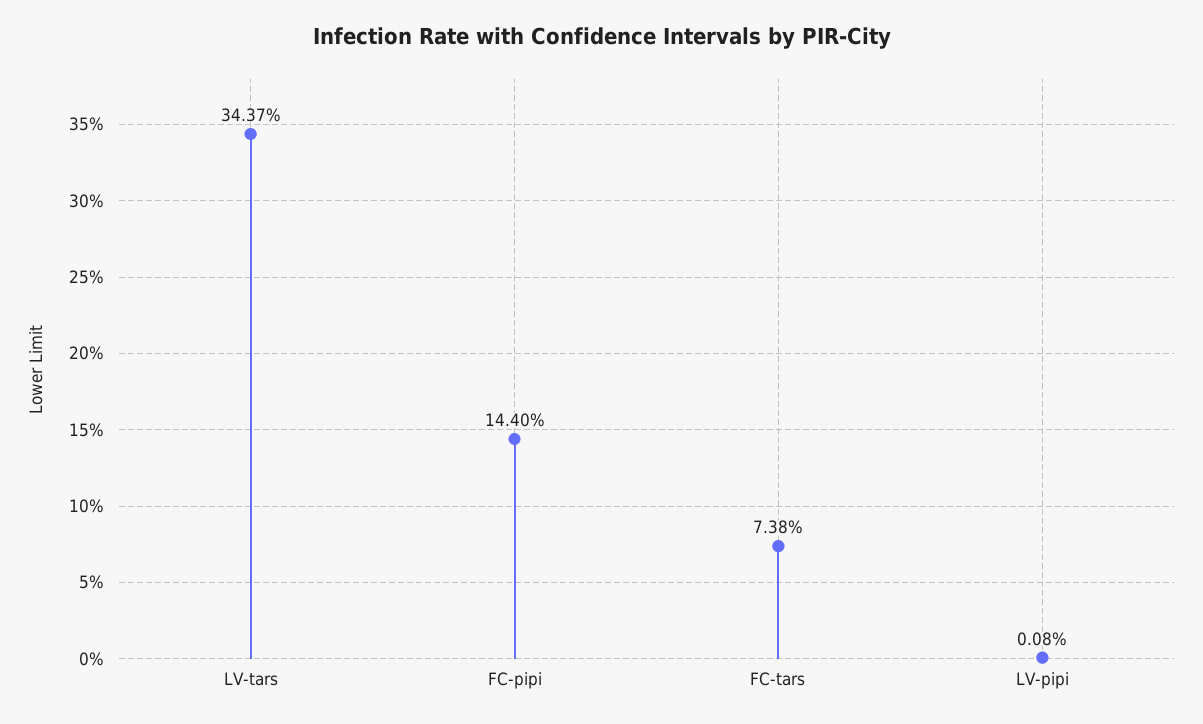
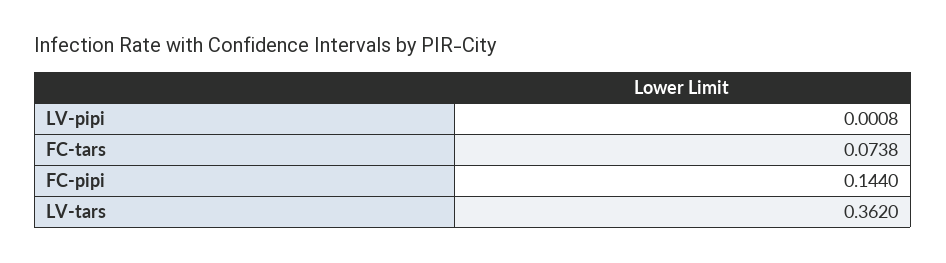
LV-tars: 0.3437 -> 0.362

